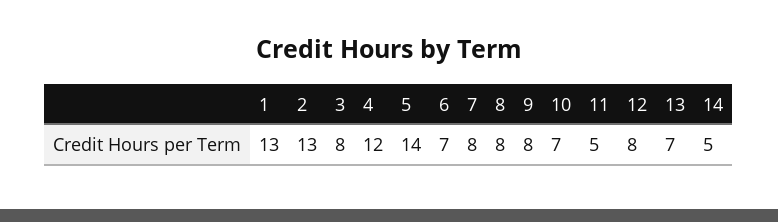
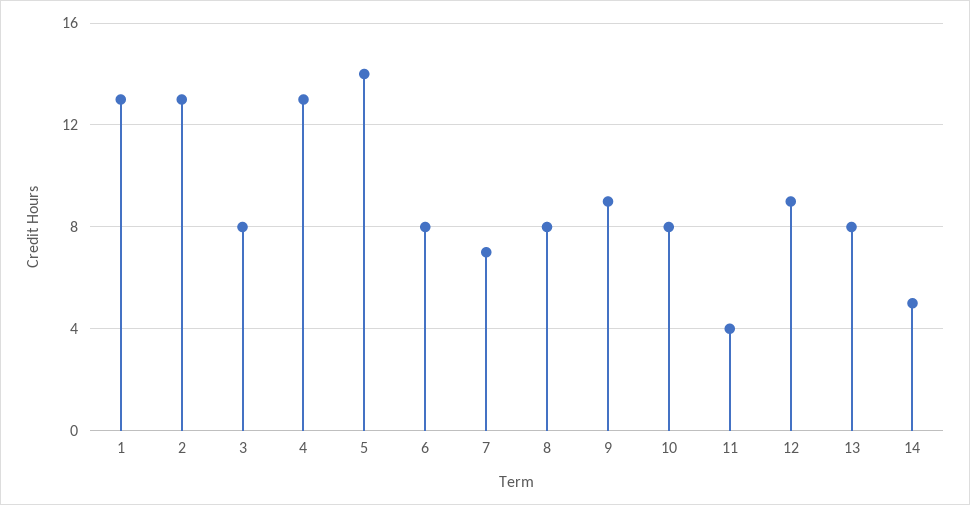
4: 12 -> 13
6: 7 -> 8
7: 8 -> 7
9: 8 -> 9
10: 7 -> 8
11: 5 -> 4
12: 8 -> 9
13: 7 -> 8

